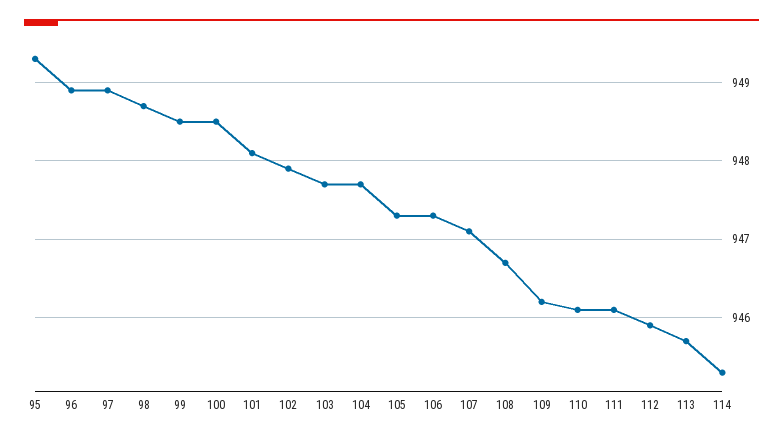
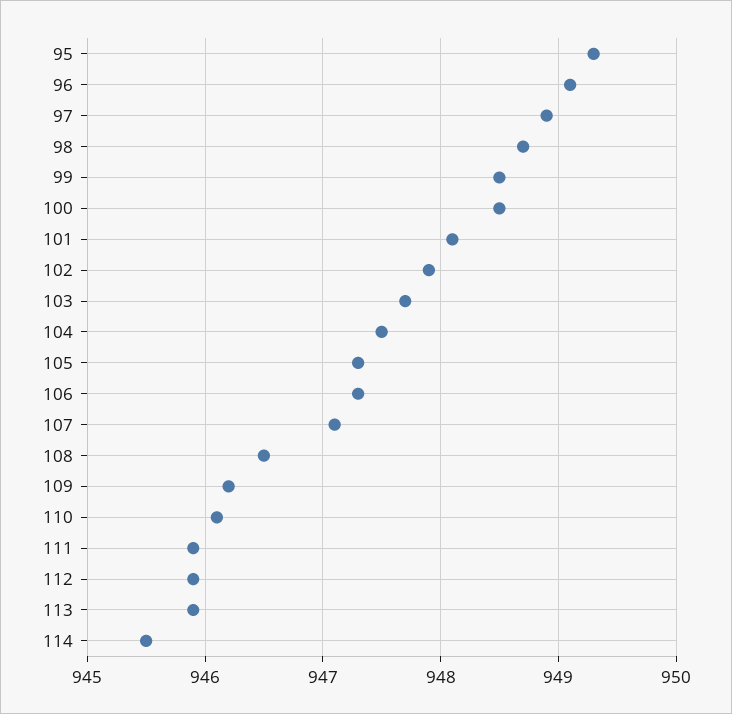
96: 948.9 -> 949.1
104: 947.7 -> 947.5
108: 946.7 -> 946.5
111: 946.1 -> 945.9
113: 945.7 -> 945.9
114: 945.3 -> 945.5

